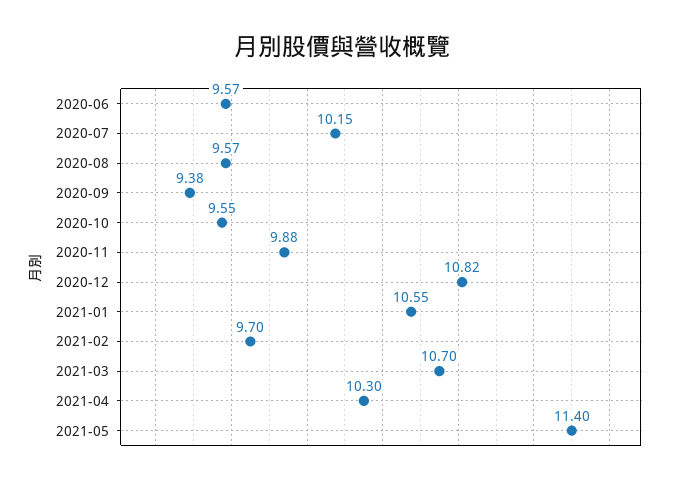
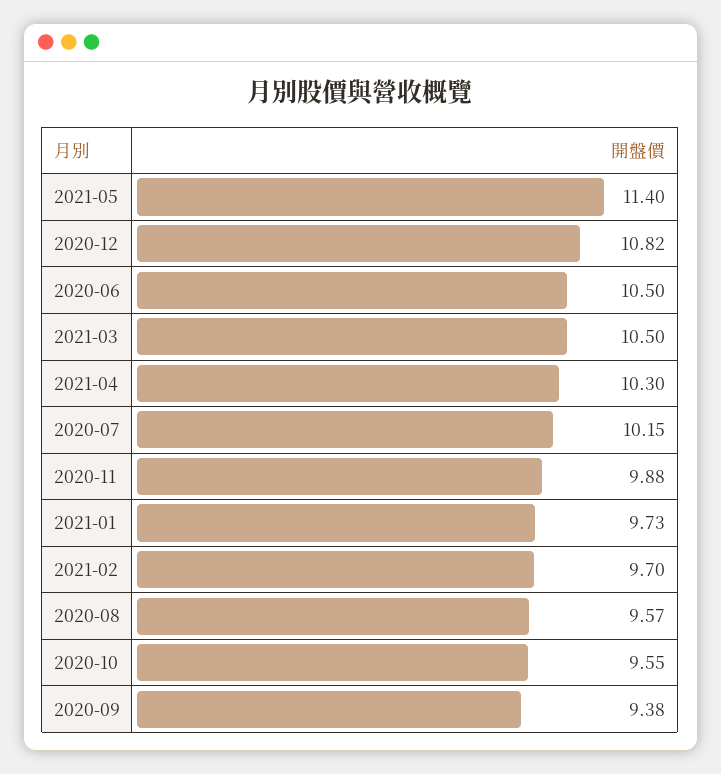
2020-06: 9.57 -> 10.5
2021-01: 10.55 -> 9.73
2021-03: 10.7 -> 10.5

